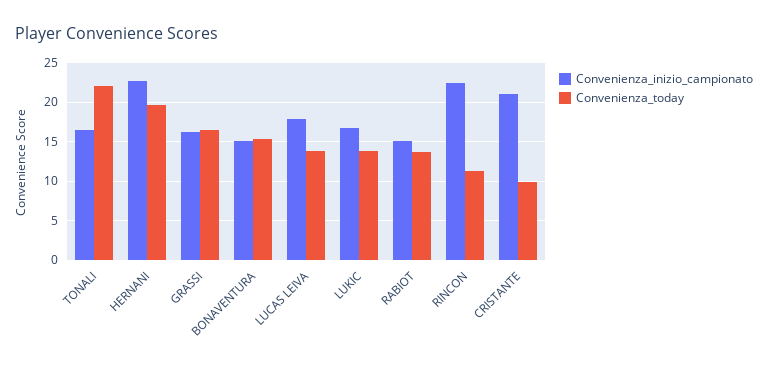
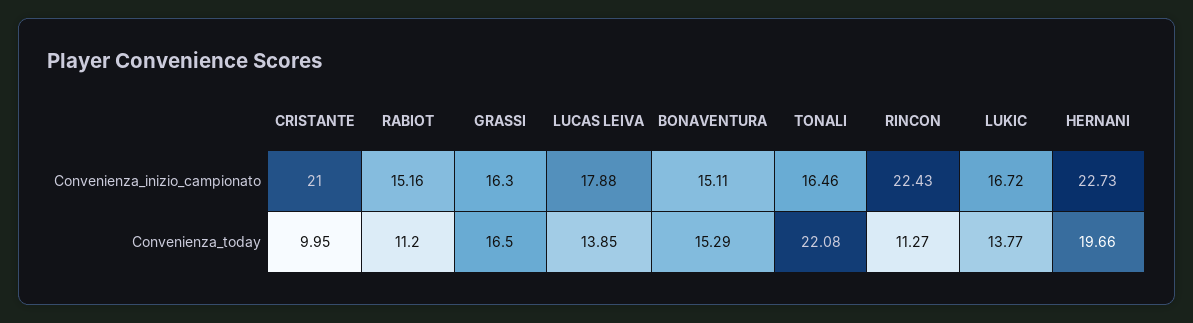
Convenienza_today, RABIOT: 14 -> 11.2

